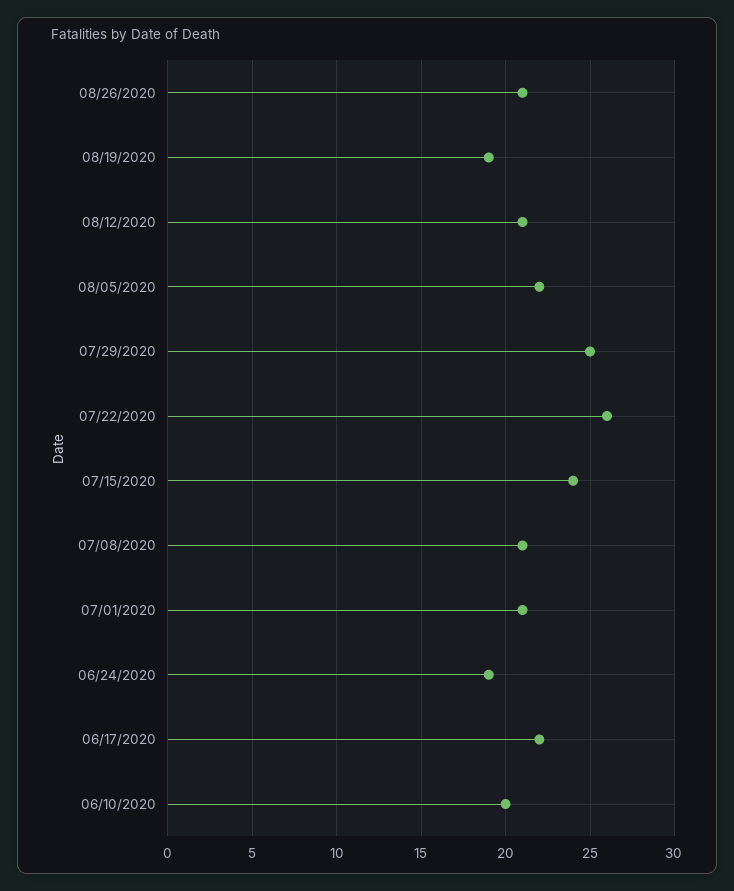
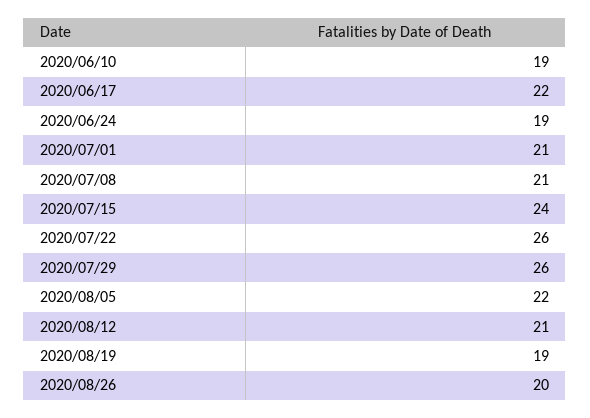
08/26/2020: 21 -> 20
07/29/2020: 25 -> 26
06/10/2020: 20 -> 19

